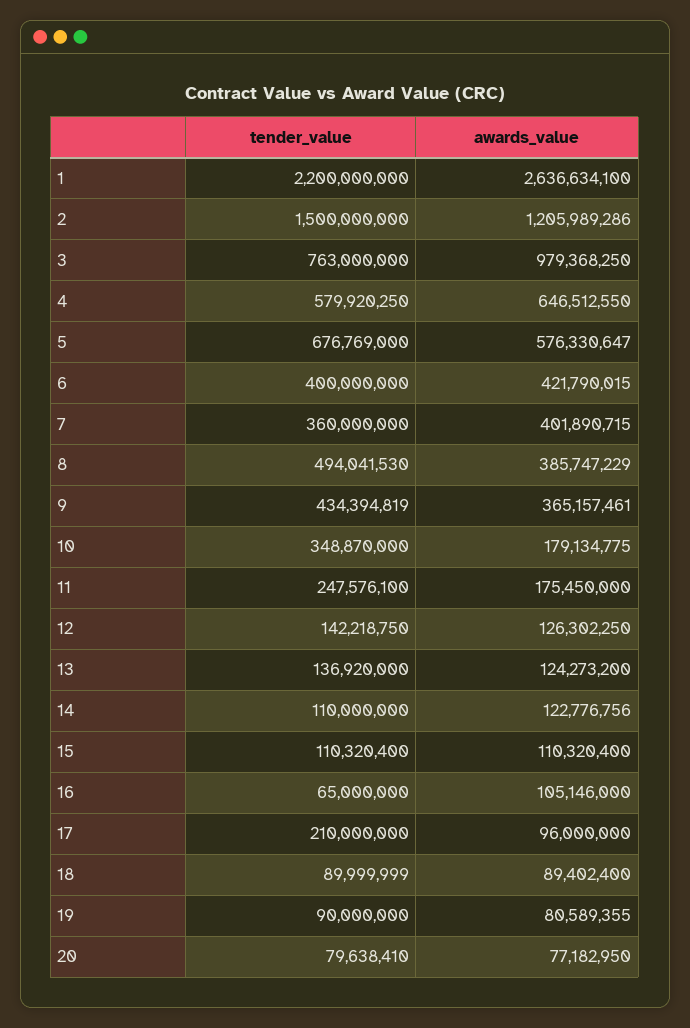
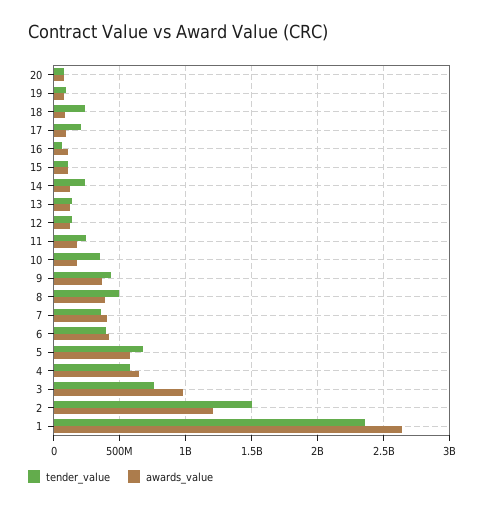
tender_value, 1: 2200000000 -> 2350000000
tender_value, 14: 110000000 -> 250000000
tender_value, 18: 89999999 -> 250000000

